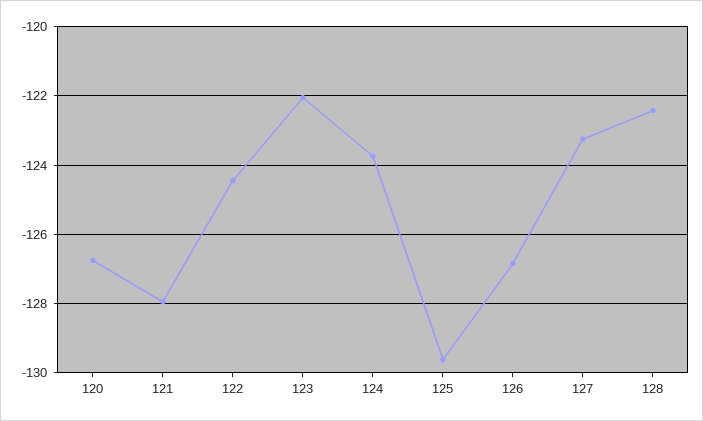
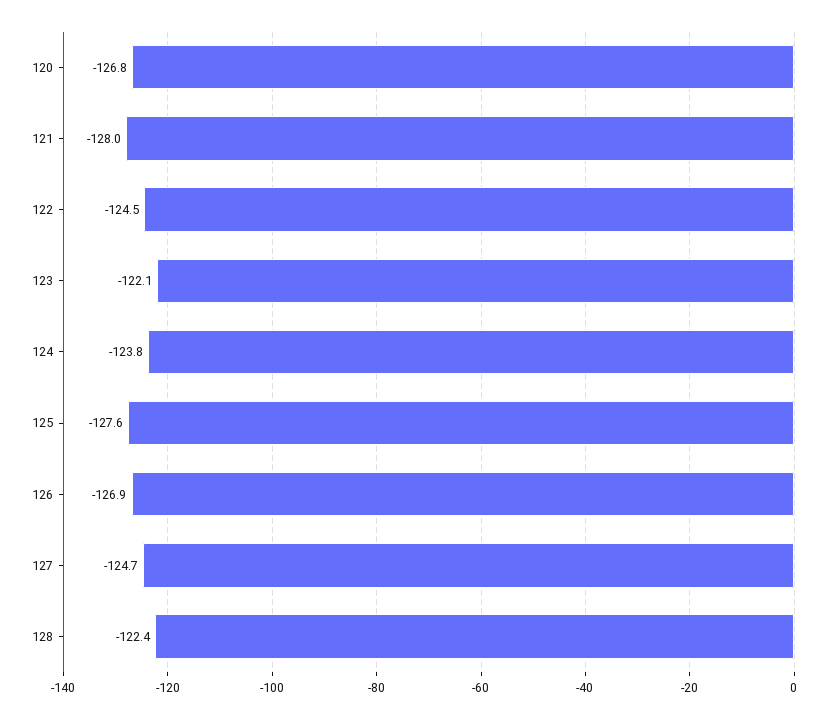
125: -129.6 -> -127.6
127: -123.2 -> -124.7

